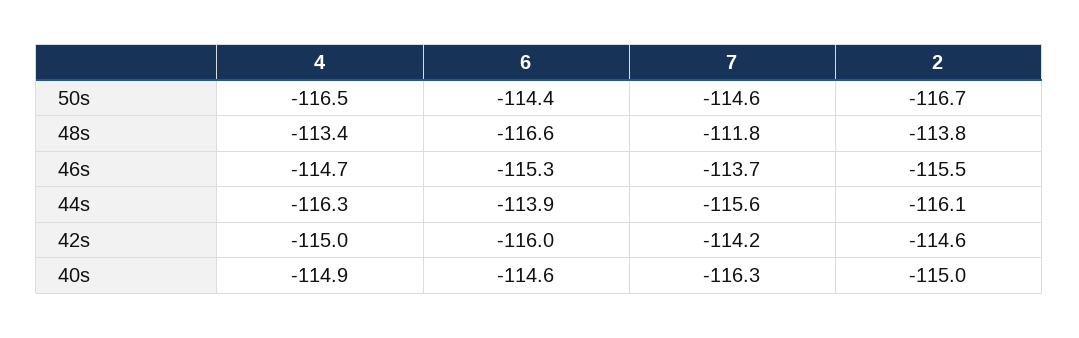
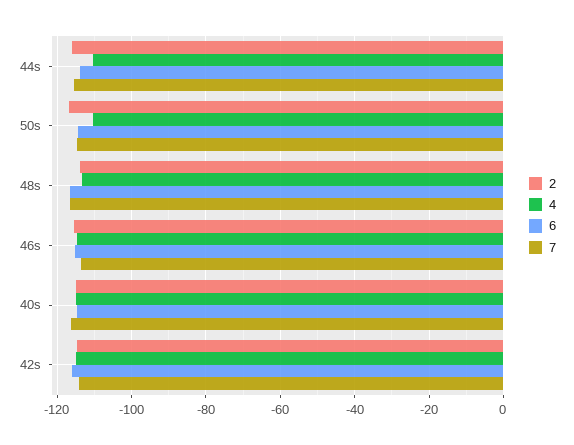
4, 50s: -116.5 -> -110
7, 48s: -111.8 -> -116
4, 44s: -116.3 -> -110

